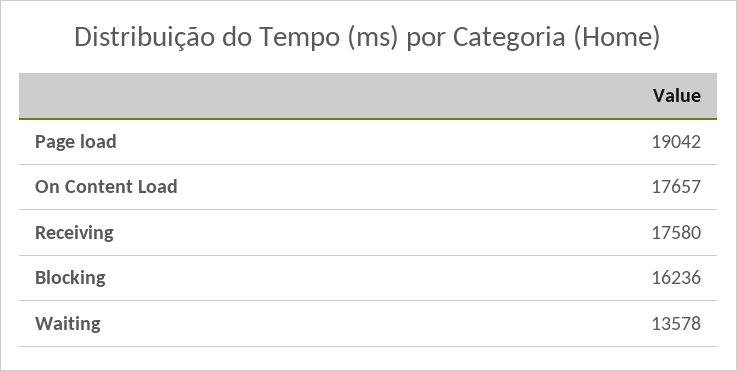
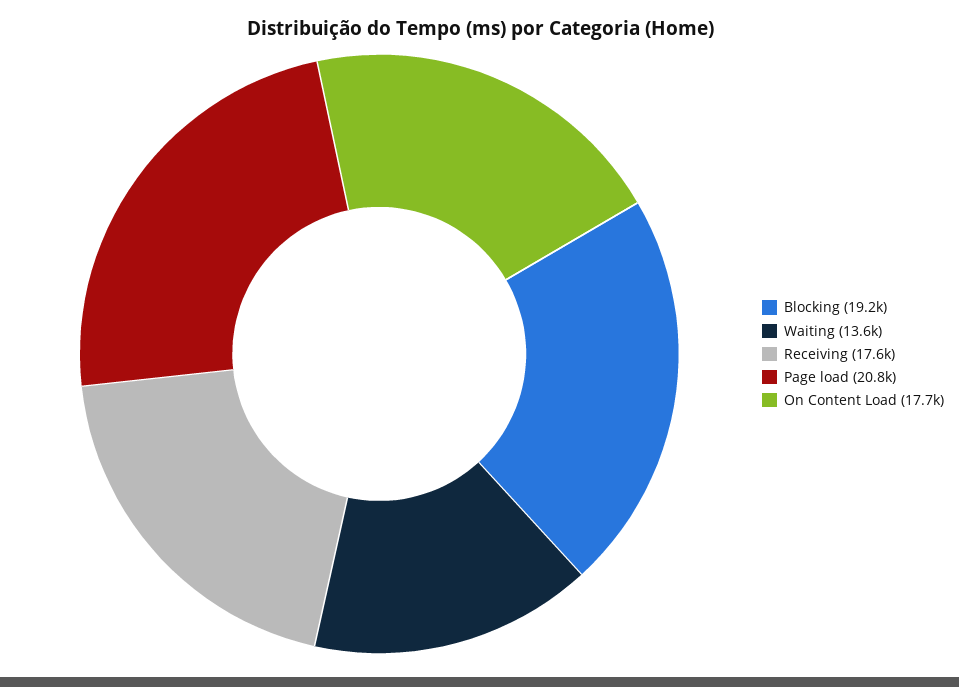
Page load: 19042 -> 20800
Blocking: 16236 -> 19200

